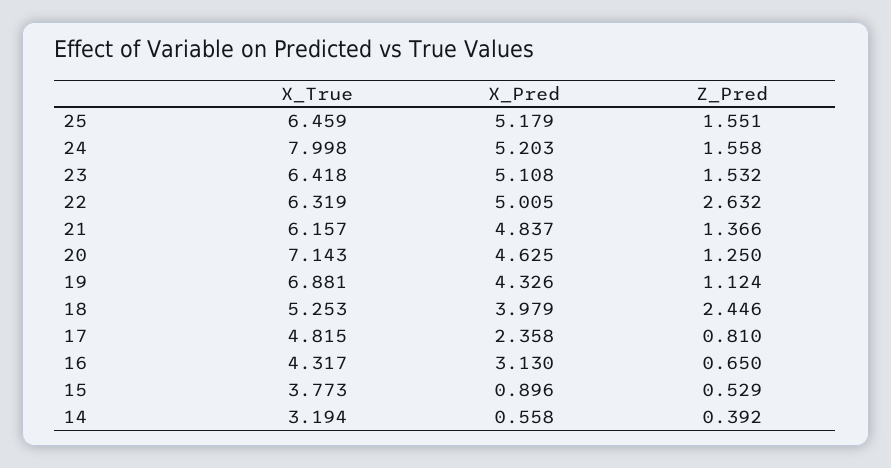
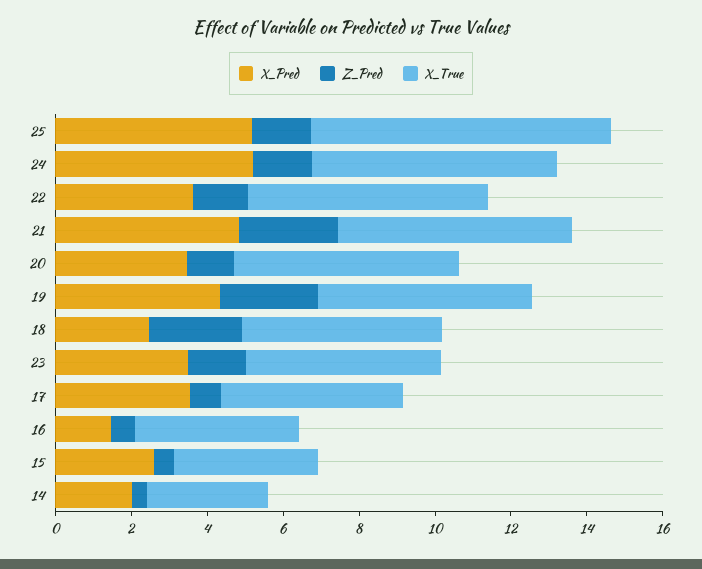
X_True, 25: 6.459 -> 8
X_True, 24: 7.998 -> 6.5
X_True, 23: 6.418 -> 5
X_Pred, 23: 5.108 -> 3.5
X_Pred, 22: 5.005 -> 3.5
Z_Pred, 22: 2.632 -> 1.5
Z_Pred, 21: 1.366 -> 2.5
X_True, 20: 7.143 -> 6
X_Pred, 20: 4.625 -> 3.5
X_True, 19: 6.881 -> 5.5
Z_Pred, 19: 1.124 -> 2.5
X_Pred, 18: 3.979 -> 2.5
X_Pred, 17: 2.358 -> 3.5
X_Pred, 16: 3.13 -> 1.5
X_Pred, 15: 0.896 -> 2.5
X_Pred, 14: 0.558 -> 2

